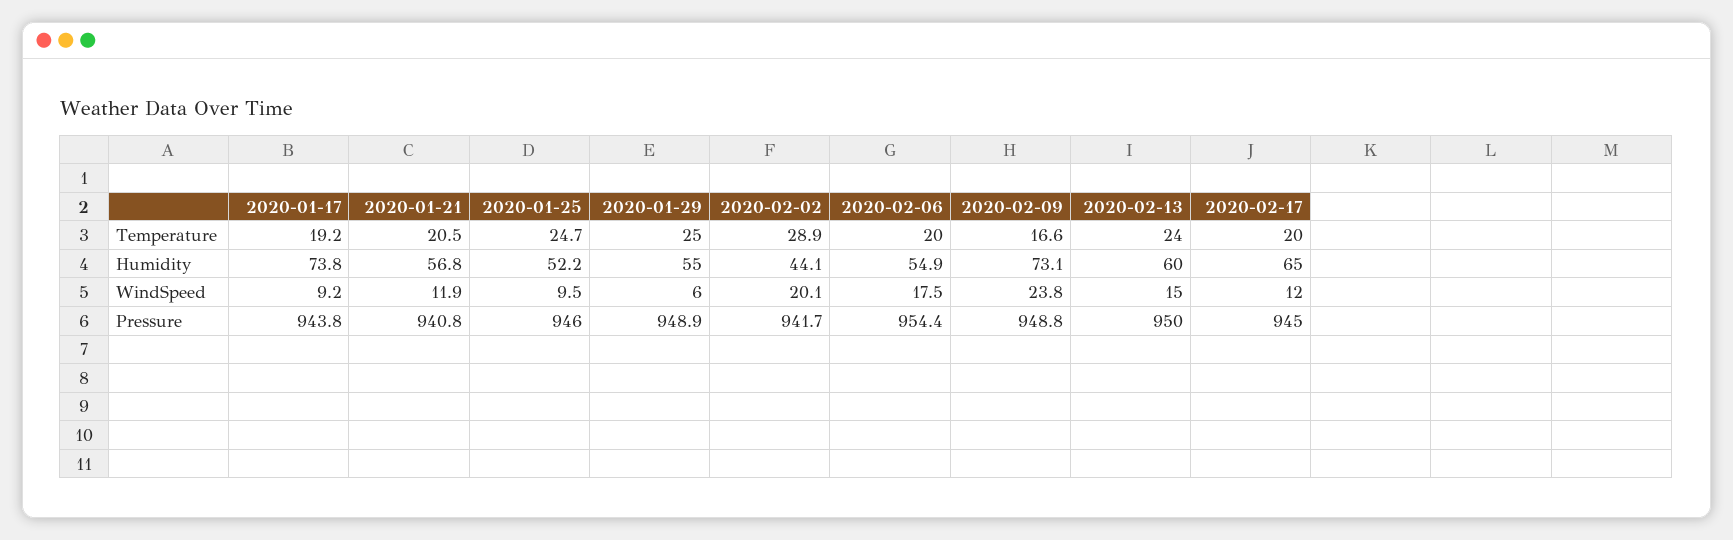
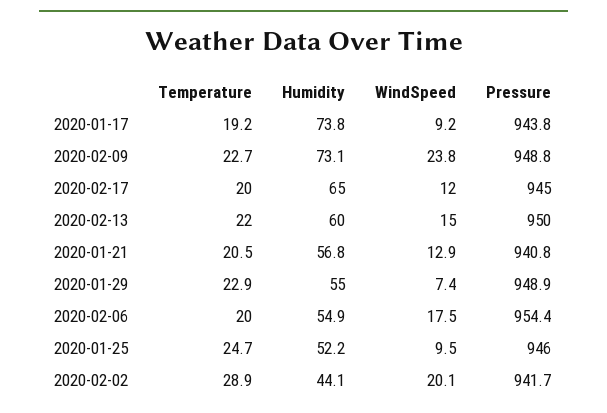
2020-01-29, Temperature: 25 -> 22.9
2020-02-09, Temperature: 16.6 -> 22.7
2020-02-13, Temperature: 24 -> 22
2020-01-21, WindSpeed: 11.9 -> 12.9
2020-01-29, WindSpeed: 6 -> 7.4

